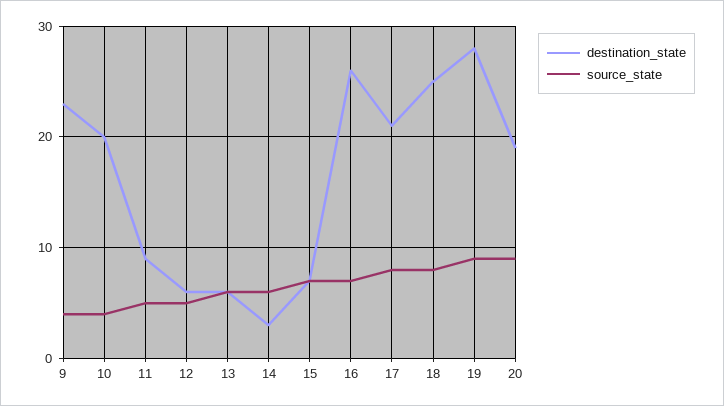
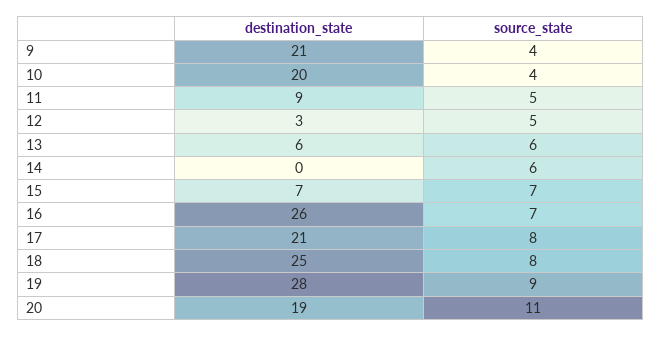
destination_state, 9: 23 -> 21
destination_state, 12: 6 -> 3
destination_state, 14: 3 -> 0
source_state, 20: 9 -> 11

